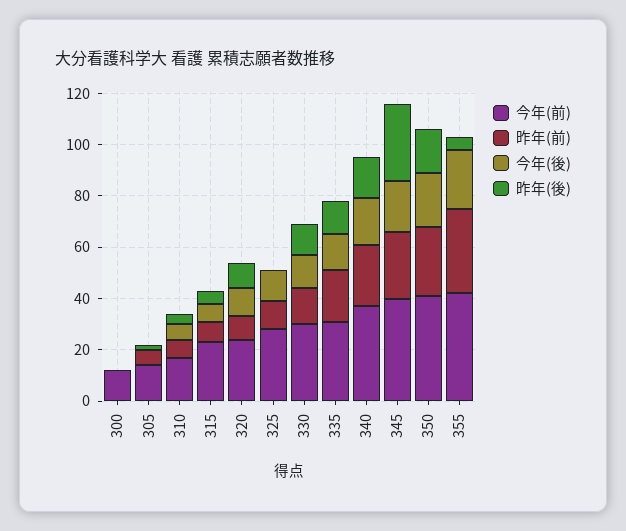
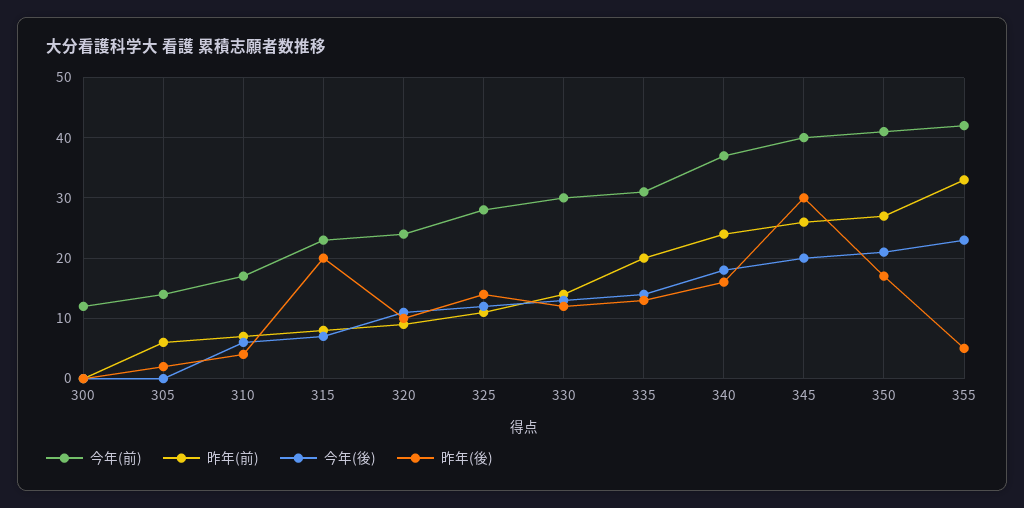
昨年(後), 315: 5 -> 20
昨年(後), 325: 0 -> 14

